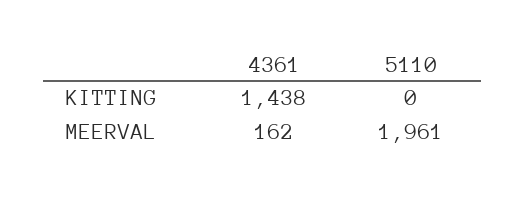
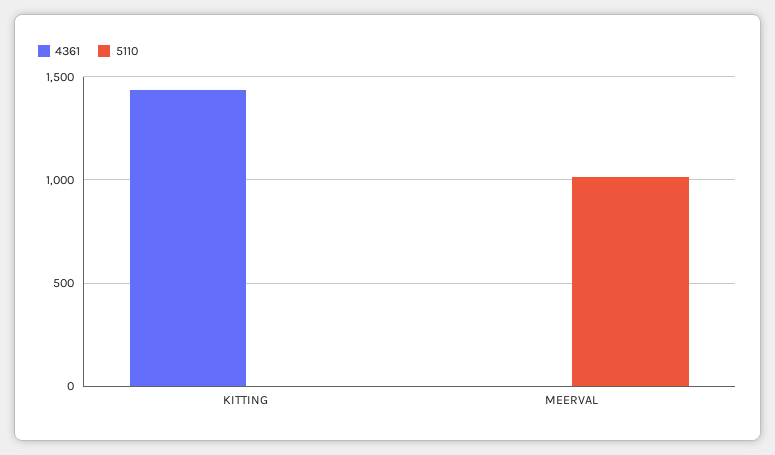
4361, MEERVAL: 162 -> 0
5110, MEERVAL: 1961 -> 1000

